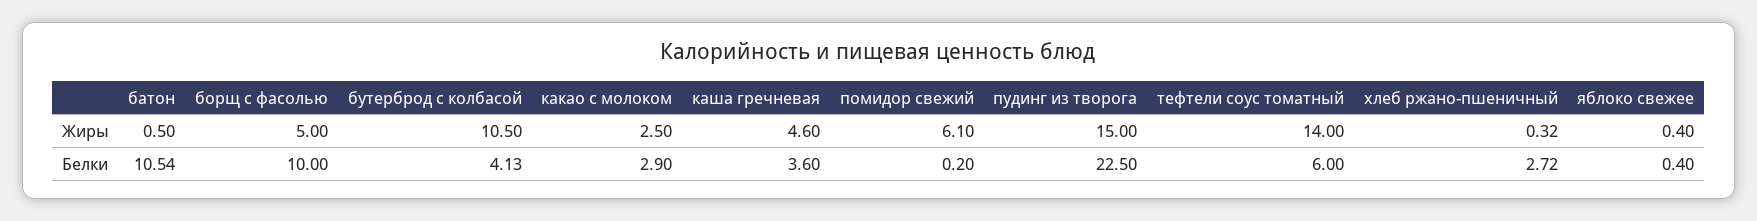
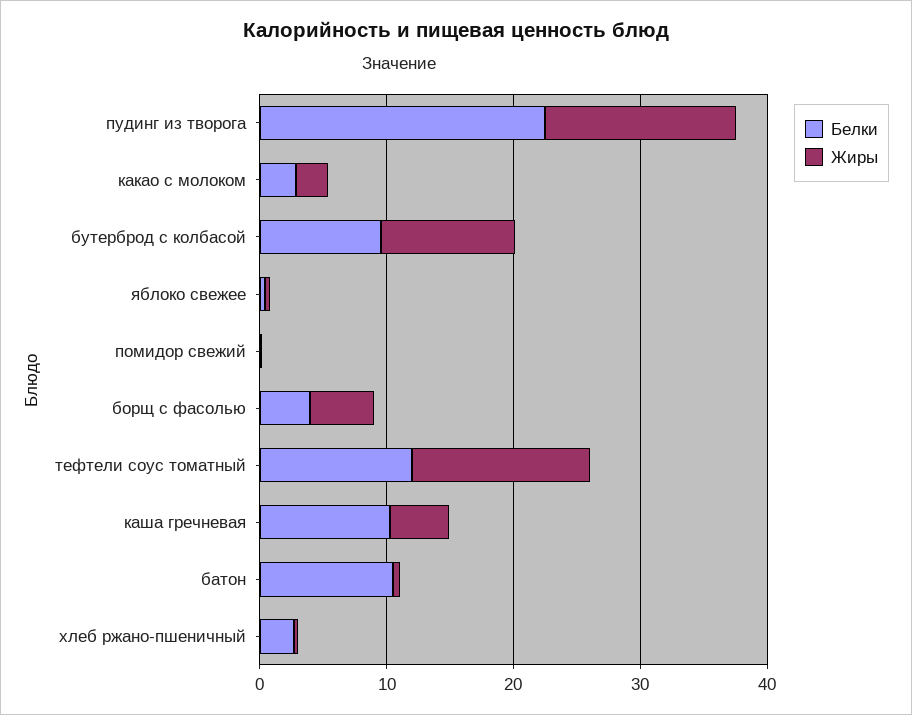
Жиры, помидор свежий: 6.1 -> 0
Белки, борщ с фасолью: 10 -> 4
Белки, бутерброд с колбасой: 4.13 -> 10
Белки, каша гречневая: 3.6 -> 10
Белки, тефтели соус томатный: 6 -> 12

